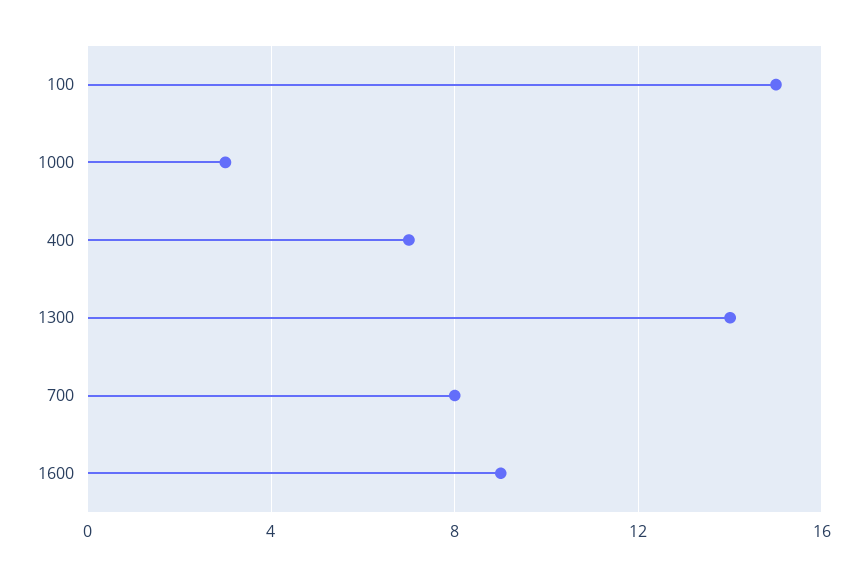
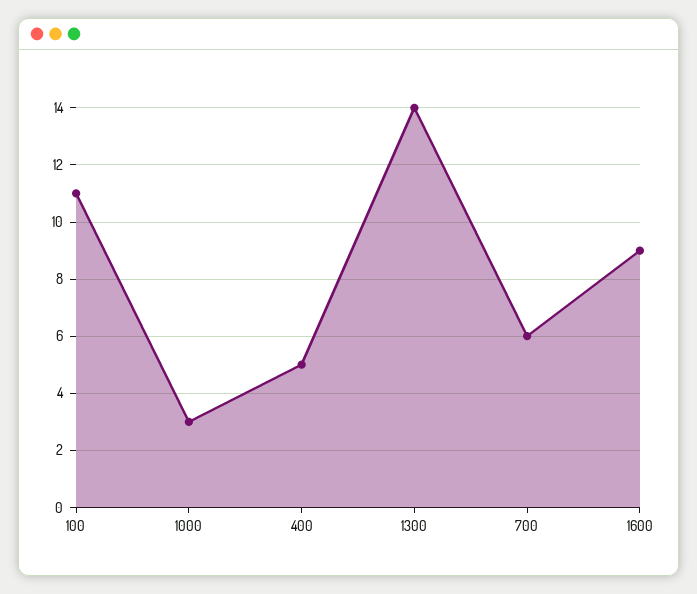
100: 15 -> 11
400: 7 -> 5
700: 8 -> 6

